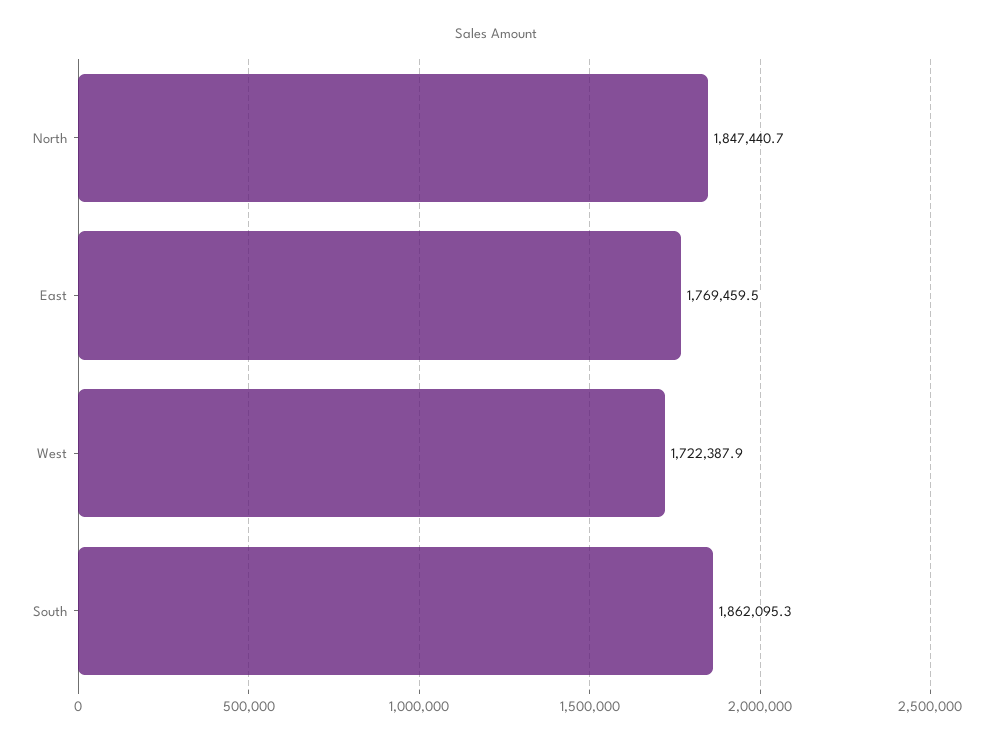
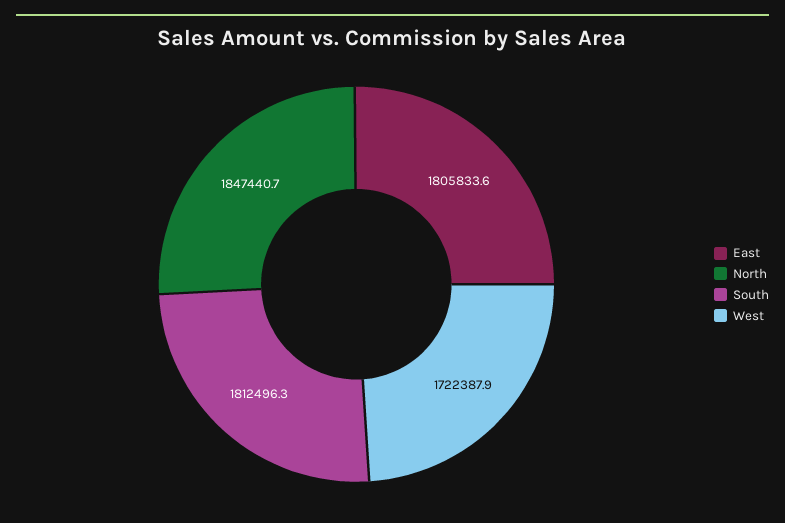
East: 1769459.5 -> 1805833.6
South: 1862095.3 -> 1812496.3

